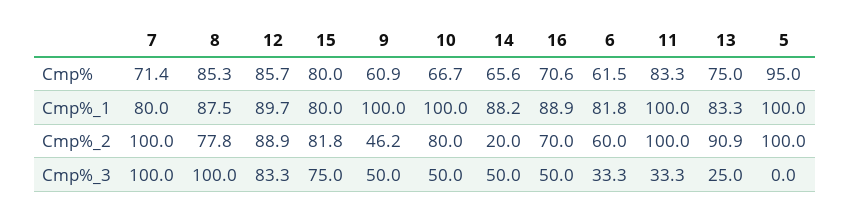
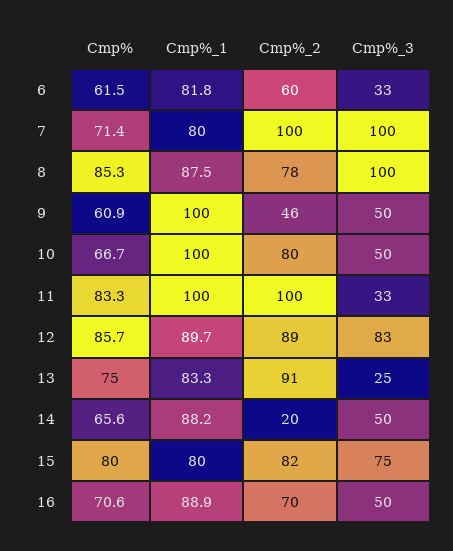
5, Cmp%: 95 -> none
5, Cmp%_1: 100 -> none
5, Cmp%_2: 100 -> none
5, Cmp%_3: 0 -> none

